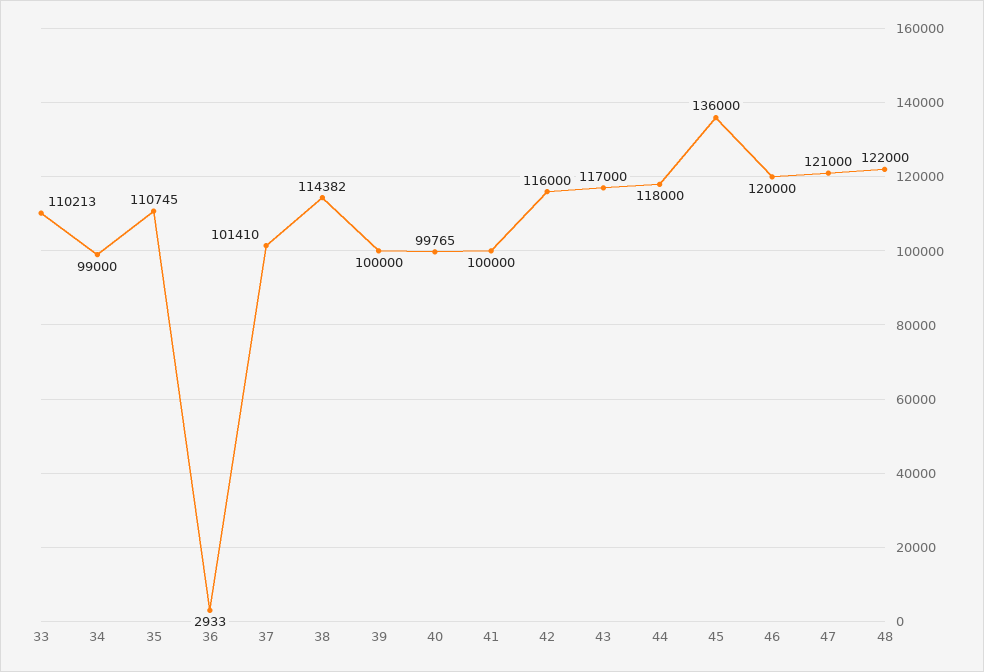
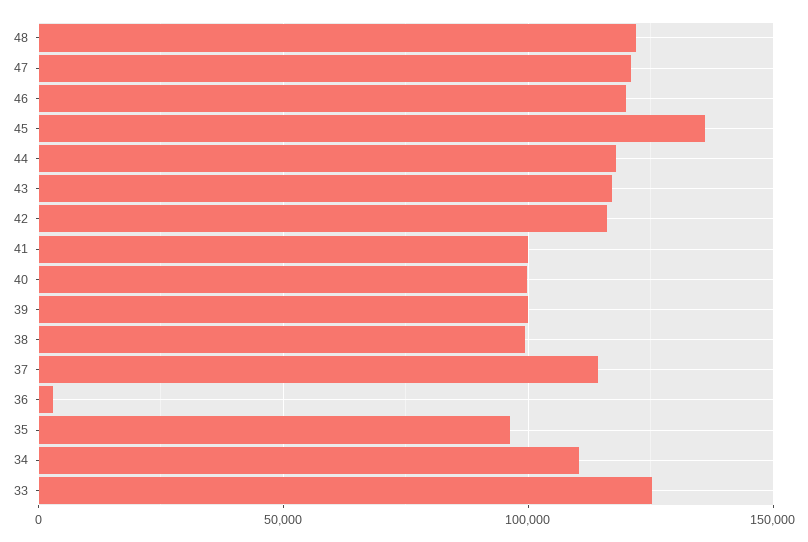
33: 110213 -> 125000
34: 99000 -> 110000
35: 110745 -> 95000
37: 101410 -> 115000
38: 114382 -> 100000

